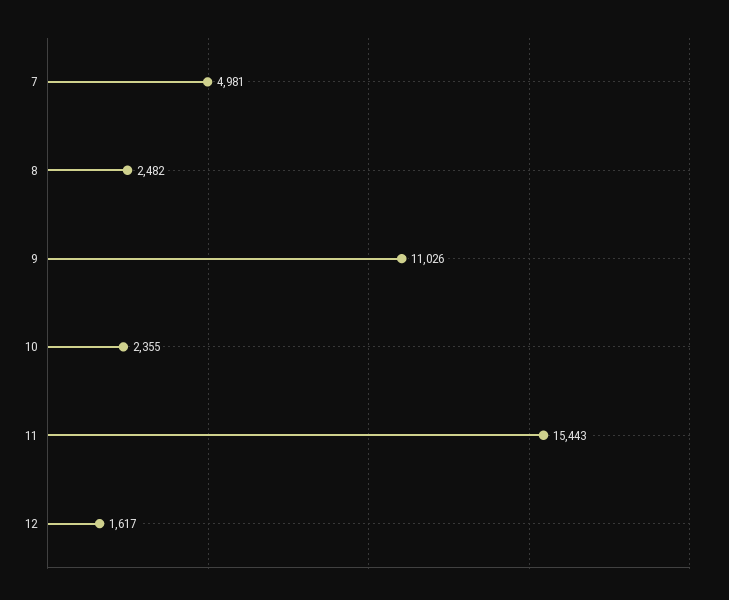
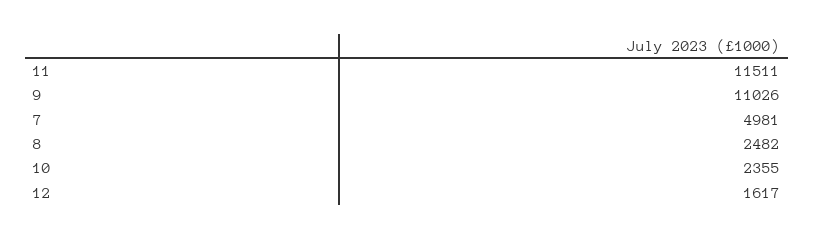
11: 15443 -> 11511

